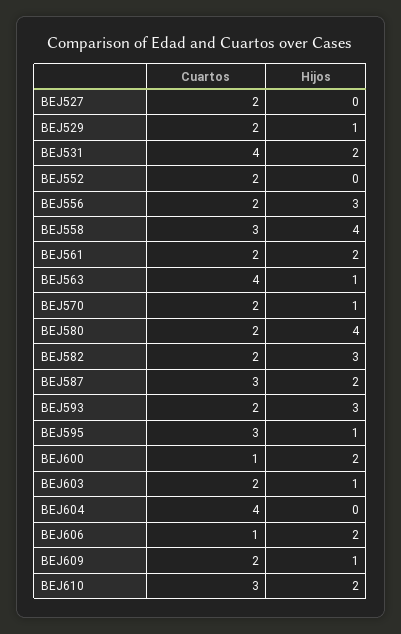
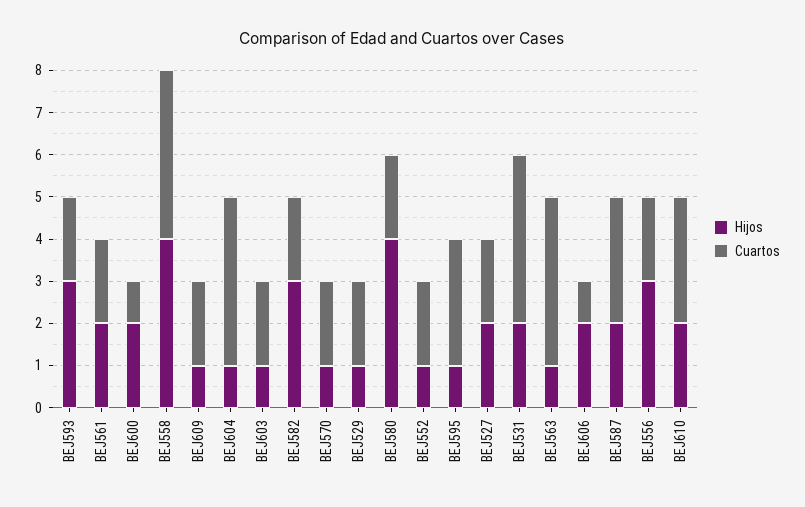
Hijos, BEJ527: 0 -> 2
Hijos, BEJ552: 0 -> 1
Cuartos, BEJ558: 3 -> 4
Hijos, BEJ604: 0 -> 1

